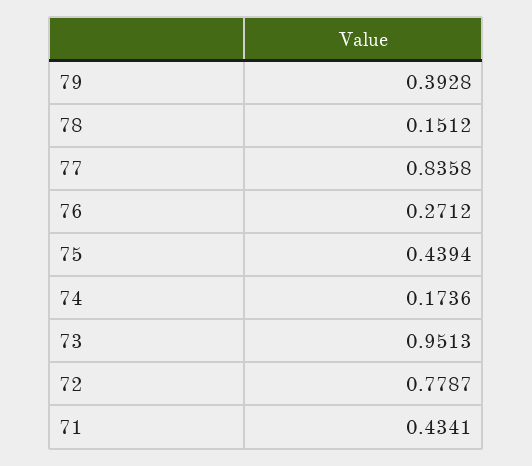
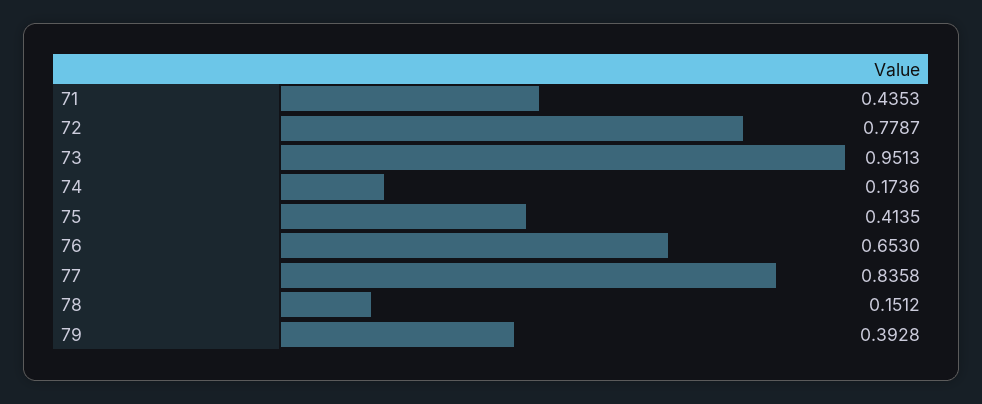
76: 0.2712 -> 0.653
75: 0.4394 -> 0.4135
71: 0.4341 -> 0.4353

